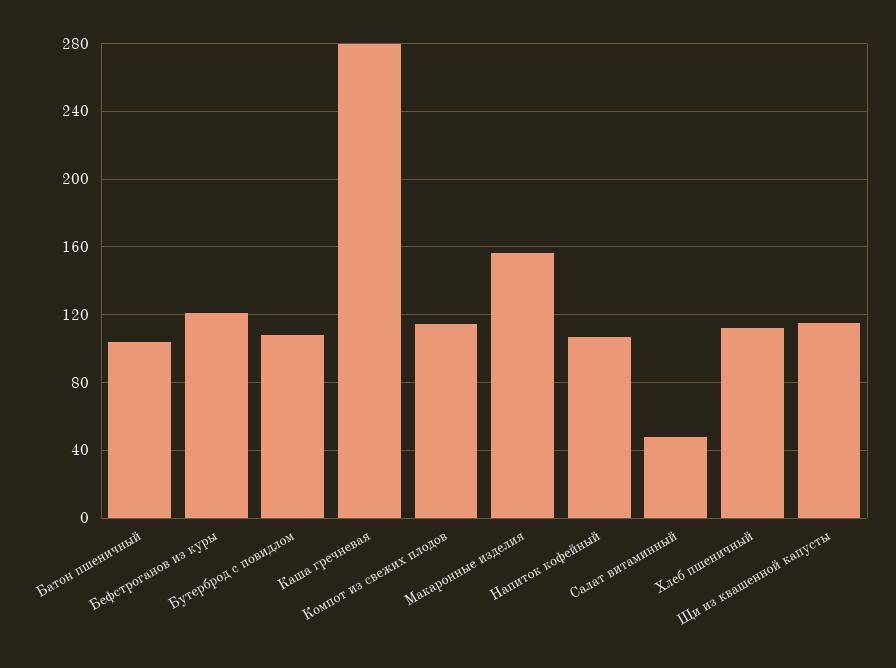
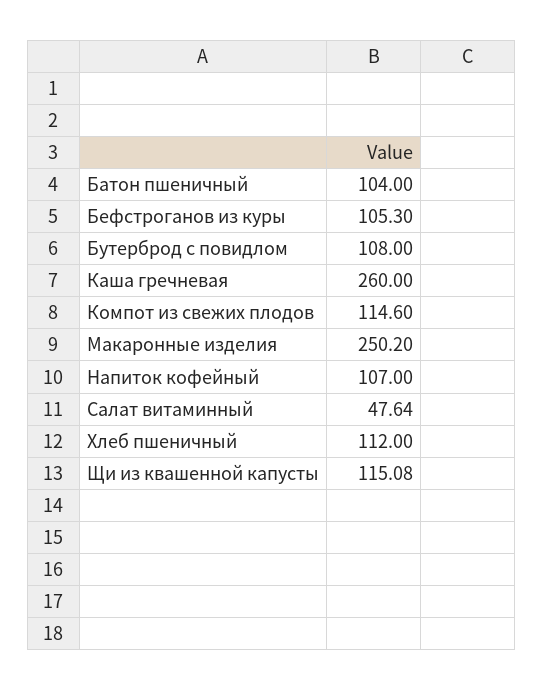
Бефстроганов из куры: 120 -> 105.3
Каша гречневая: 280 -> 260
Макаронные изделия: 155 -> 250.2

